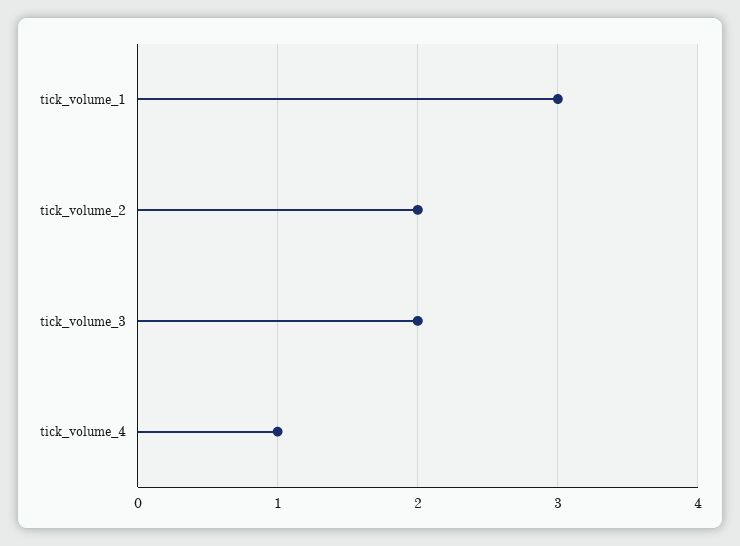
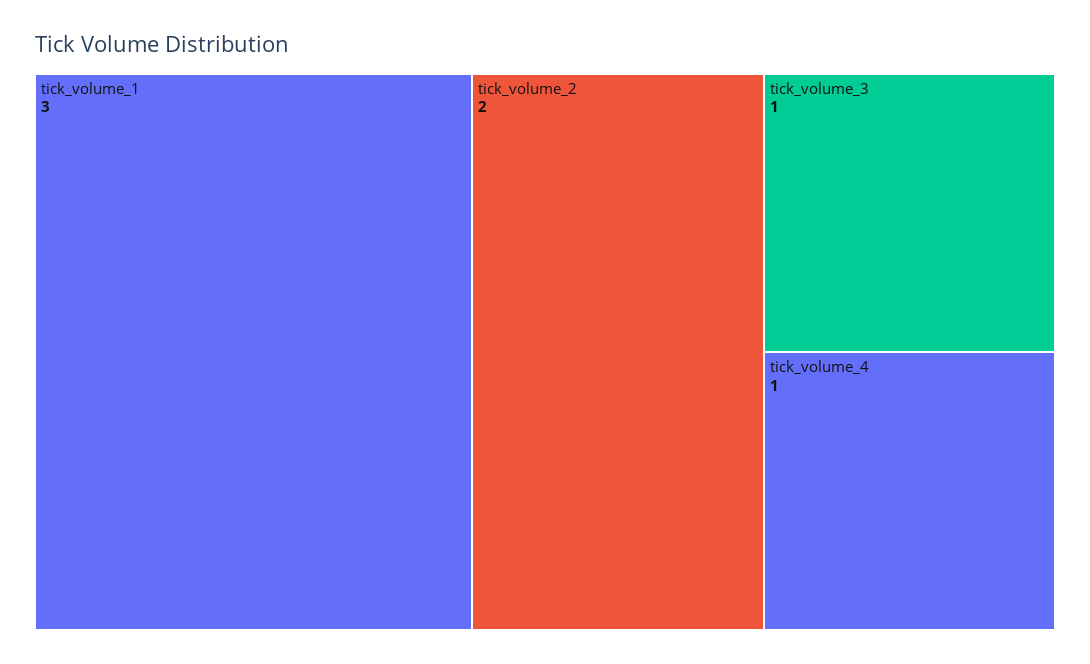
tick_volume_3: 2 -> 1

